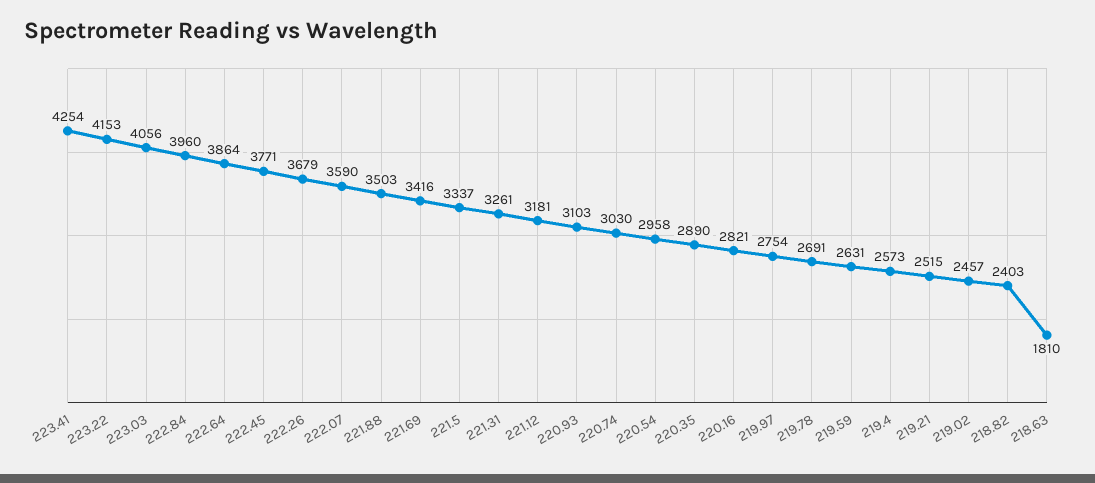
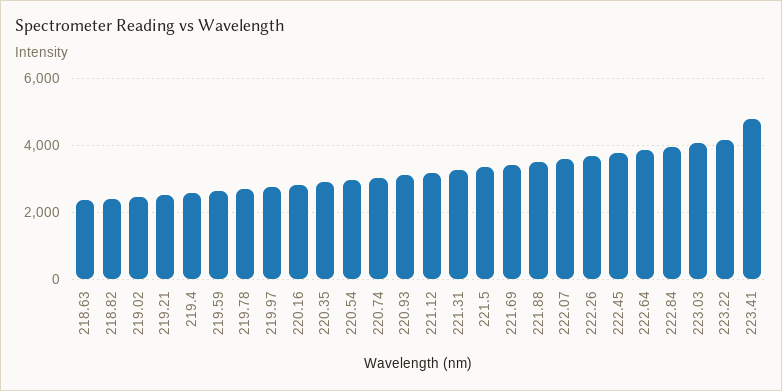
223.41: 4254 -> 4800
218.63: 1810 -> 2400

